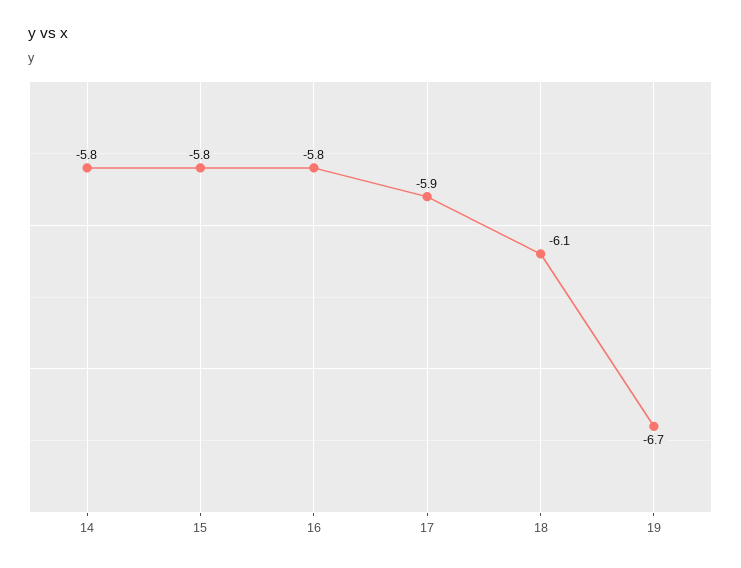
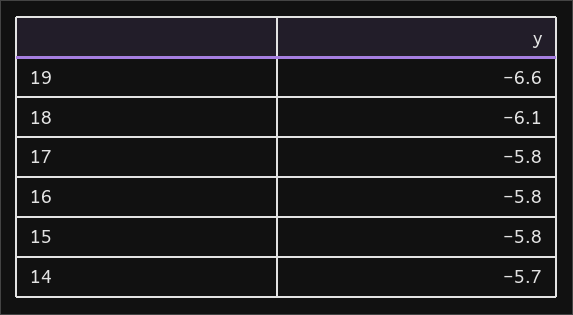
14: -5.8 -> -5.7
17: -5.9 -> -5.8
19: -6.7 -> -6.6

